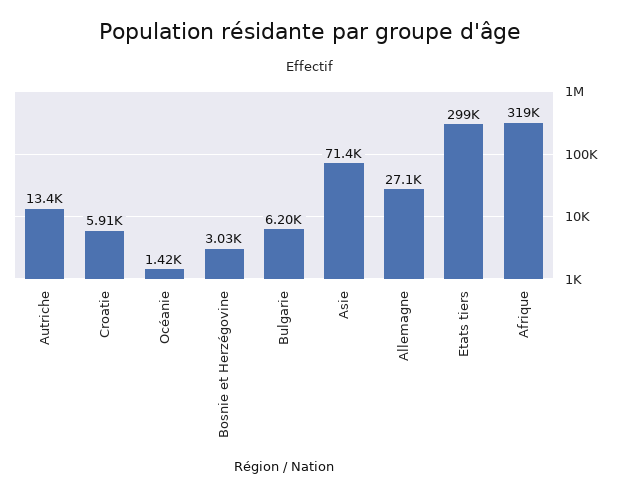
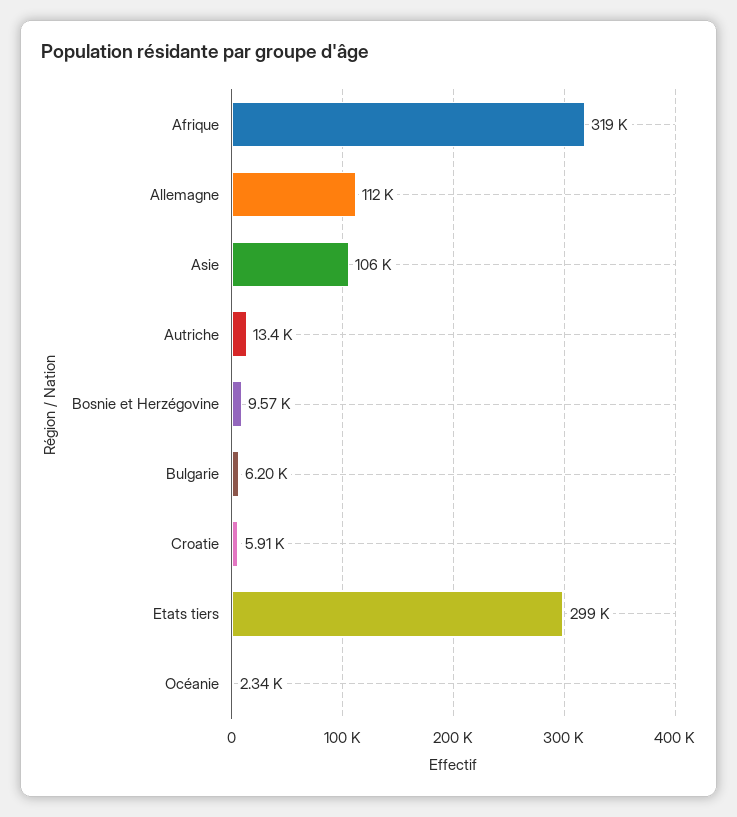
Océanie: 1420 -> 2340
Bosnie et Herzégovine: 3030 -> 9570
Asie: 71400 -> 106000
Allemagne: 27100 -> 112000

